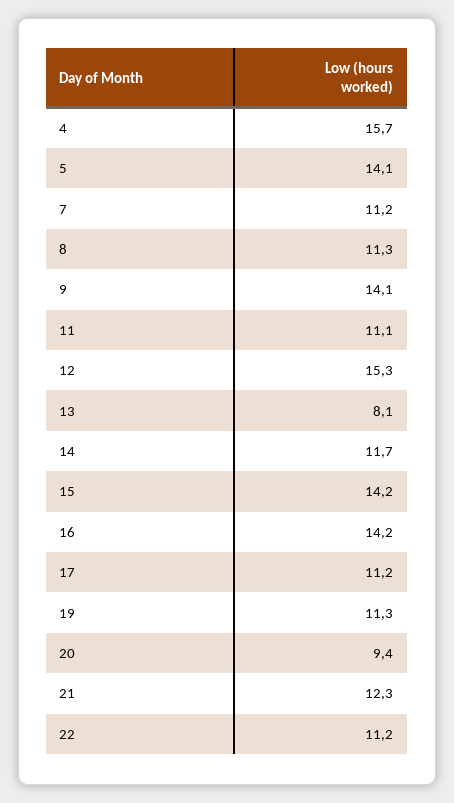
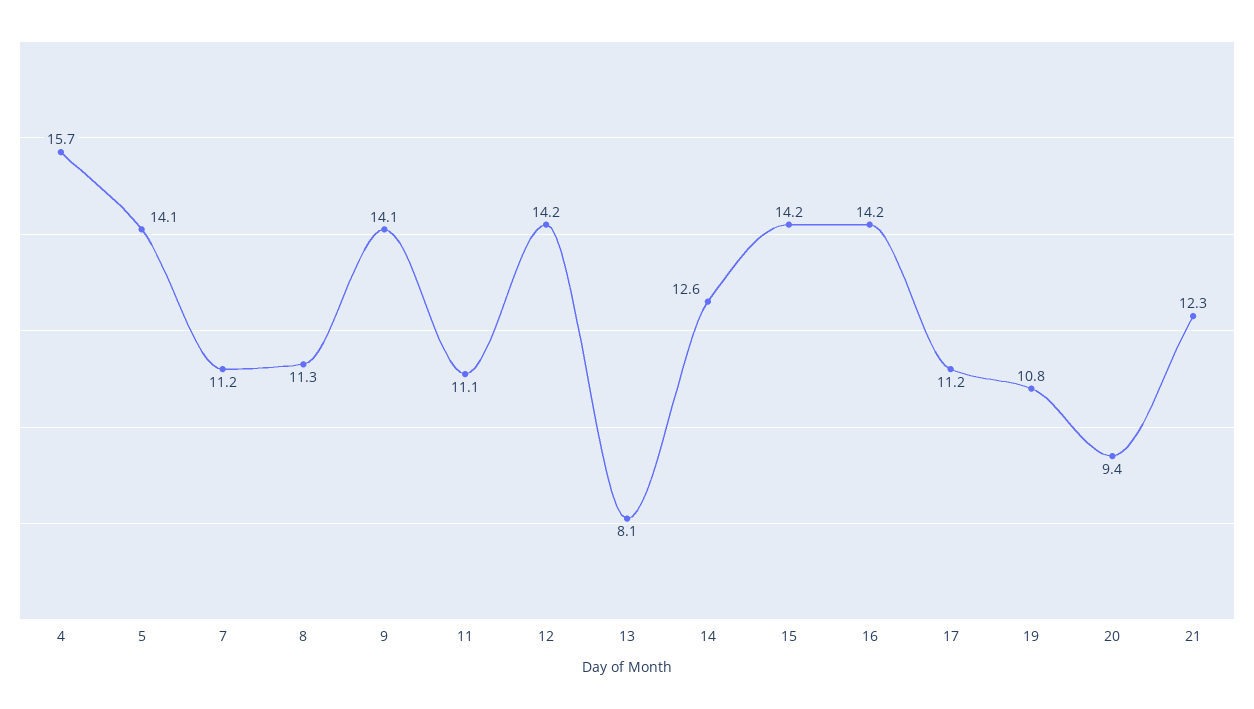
12: 15.3 -> 14.2
14: 11.7 -> 12.6
19: 11.3 -> 10.8
22: 11.2 -> none

